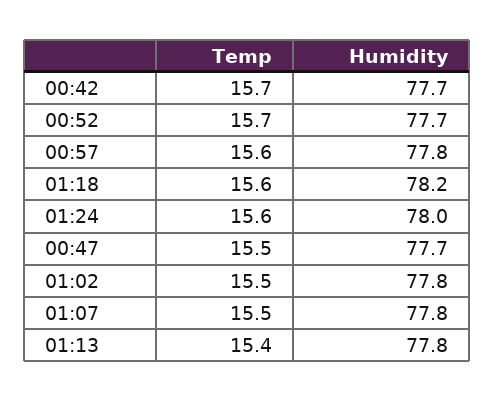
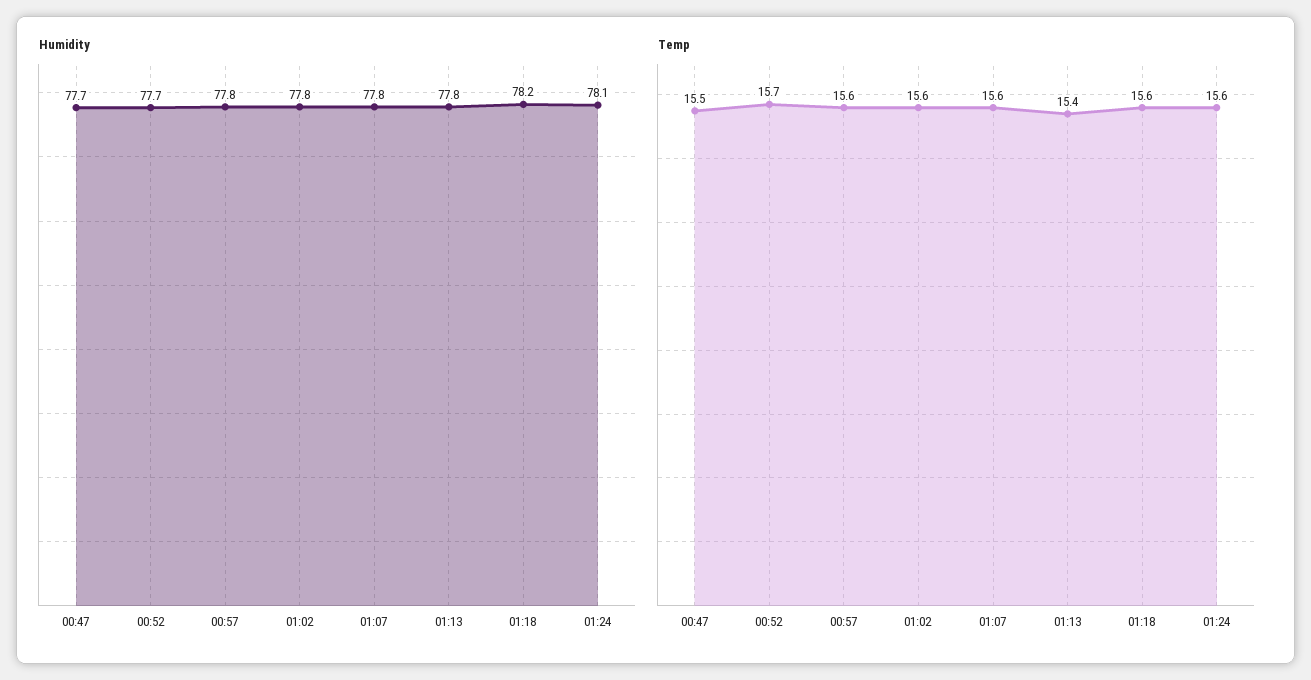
Temp, 00:42: 15.7 -> none
Humidity, 00:42: 77.7 -> none
Humidity, 01:24: 78 -> 78.1
Temp, 01:02: 15.5 -> 15.6
Temp, 01:07: 15.5 -> 15.6

